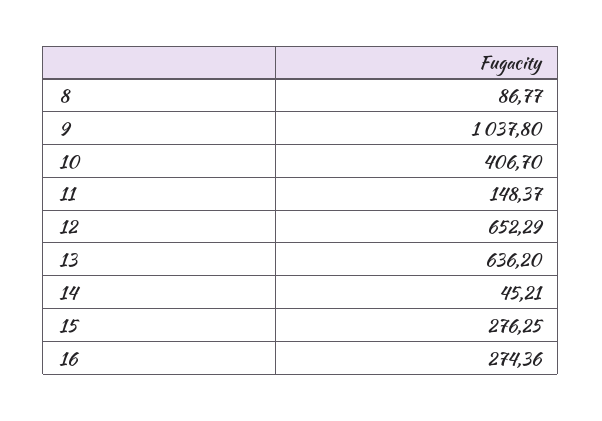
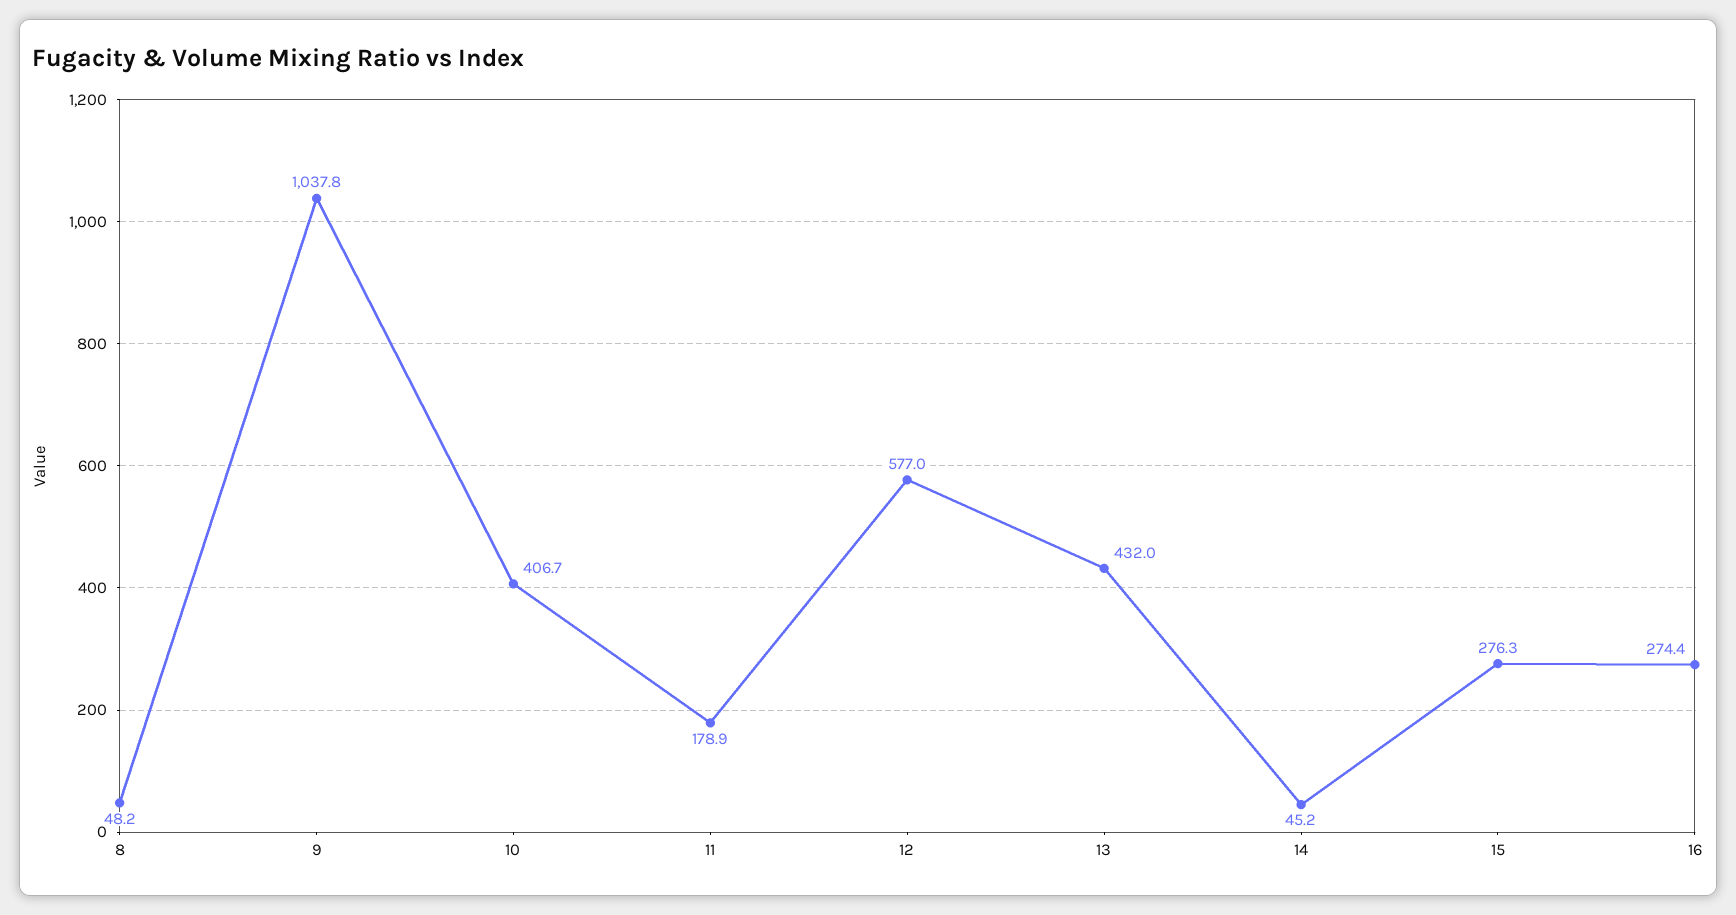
8: 86.77 -> 48.2
11: 148.37 -> 178.9
12: 652.29 -> 577
13: 636.2 -> 432

